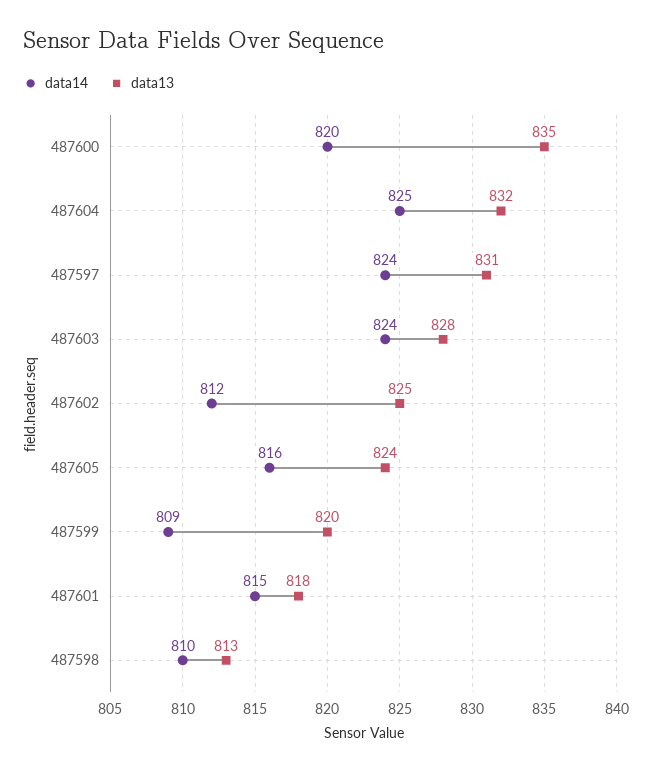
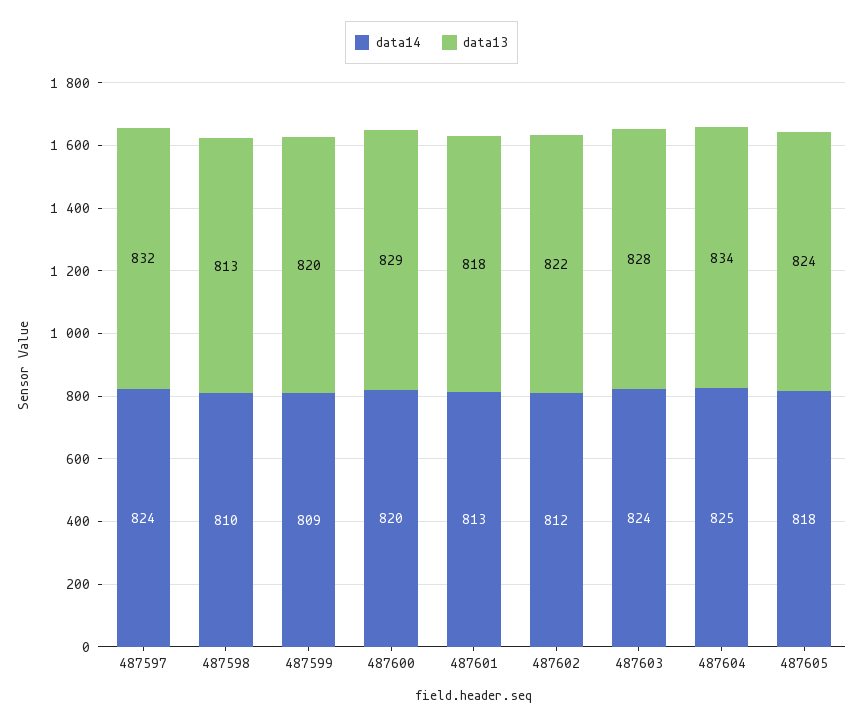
data13, 487600: 835 -> 829
data13, 487604: 832 -> 834
data13, 487597: 831 -> 832
data13, 487602: 825 -> 822
data14, 487605: 816 -> 818
data14, 487601: 815 -> 813

